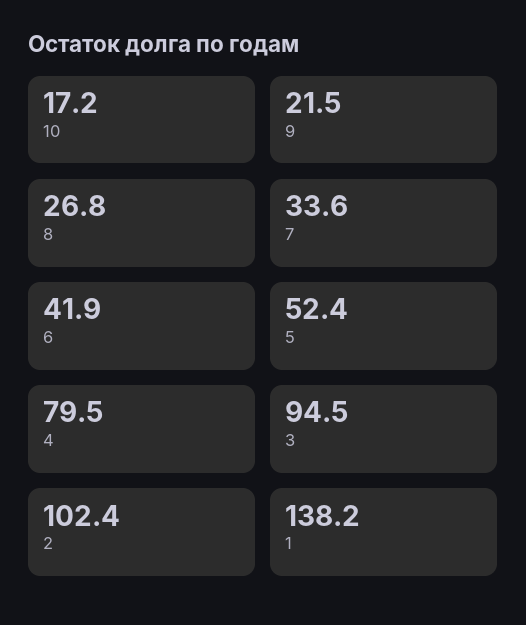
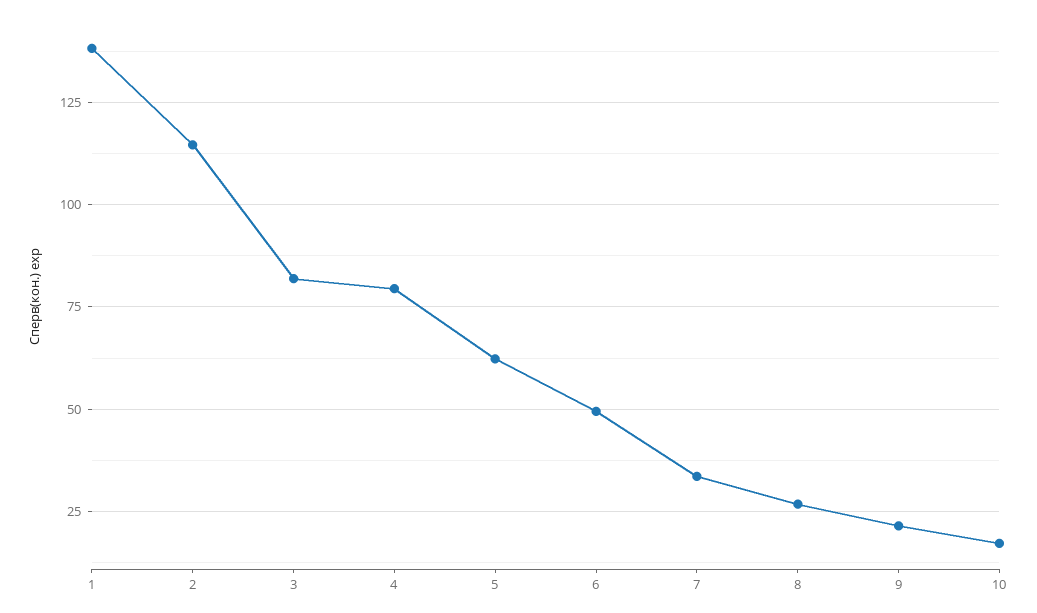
6: 41.9 -> 50
5: 52.4 -> 62.5
3: 94.5 -> 82.5
2: 102.4 -> 115

